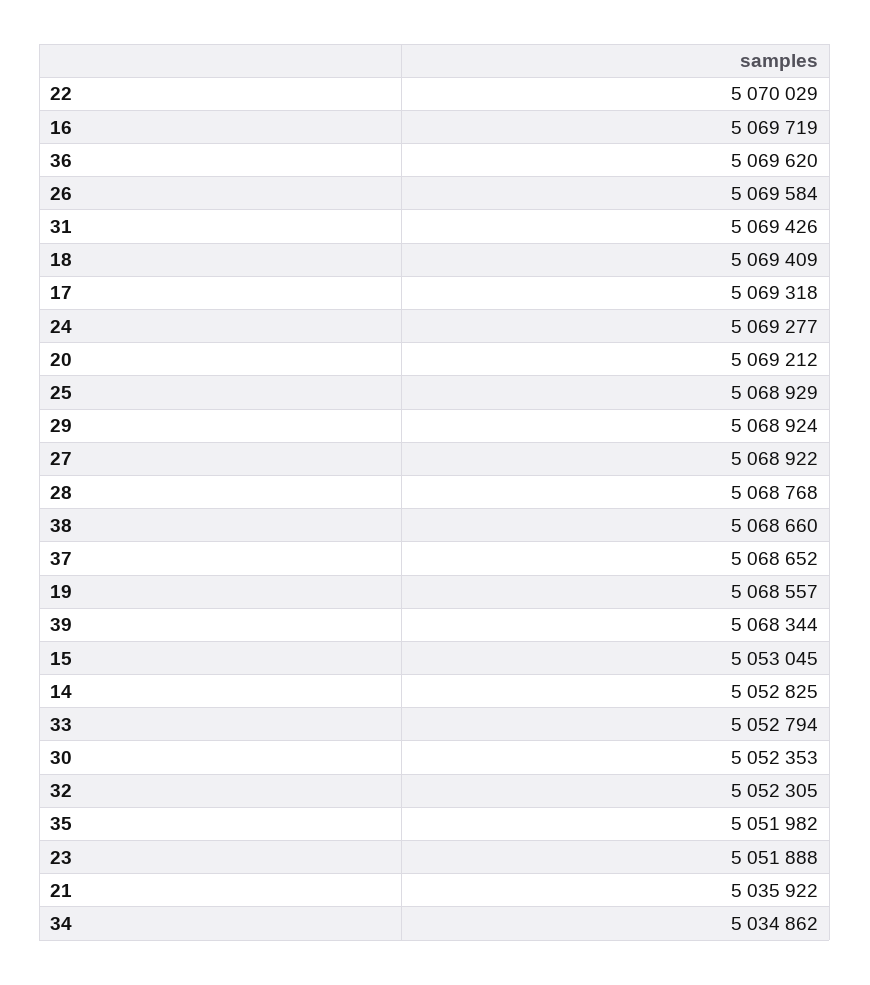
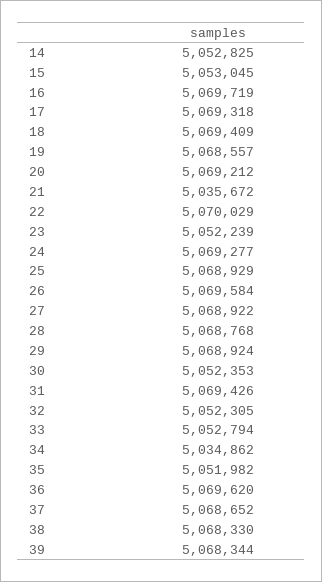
38: 5068660 -> 5068330
23: 5051888 -> 5052239
21: 5035922 -> 5035672

